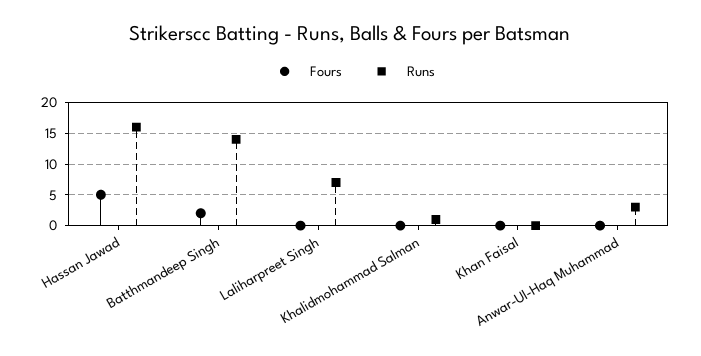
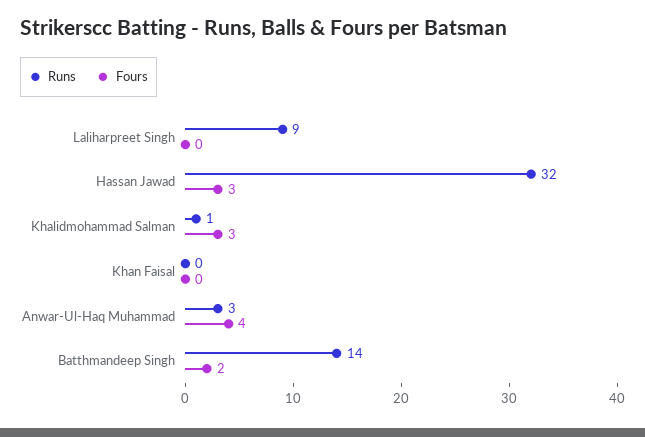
Fours, Hassan Jawad: 5 -> 3
Runs, Hassan Jawad: 16 -> 32
Runs, Laliharpreet Singh: 7 -> 9
Fours, Khalidmohammad Salman: 0 -> 3
Fours, Anwar-Ul-Haq Muhammad: 0 -> 4

